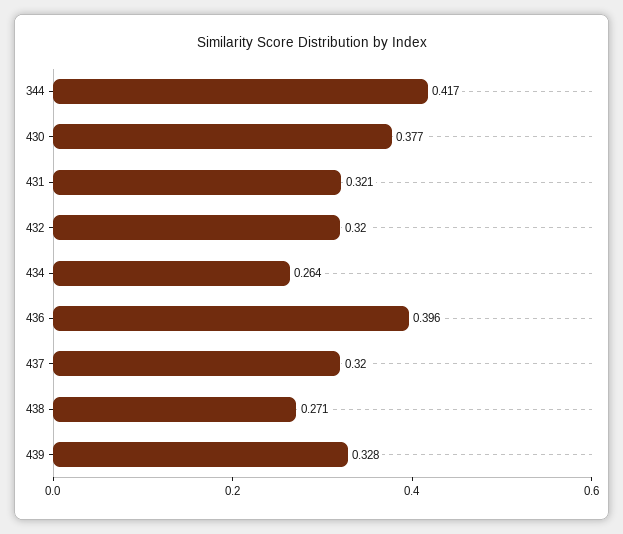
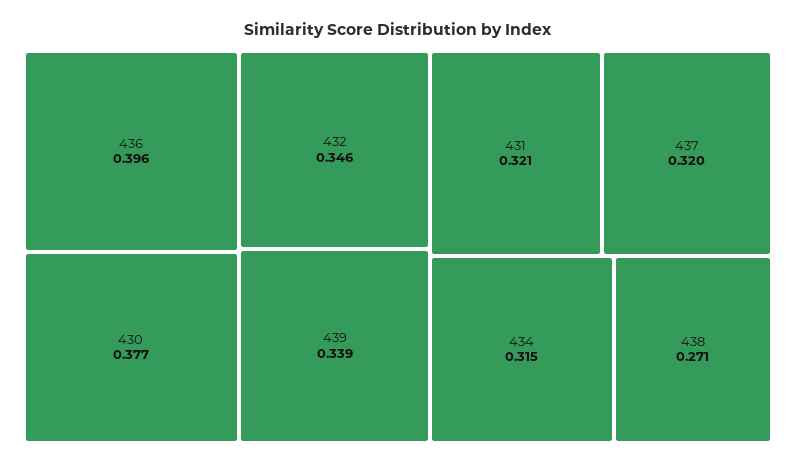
344: 0.417 -> none
432: 0.32 -> 0.346
434: 0.264 -> 0.315
439: 0.328 -> 0.339

